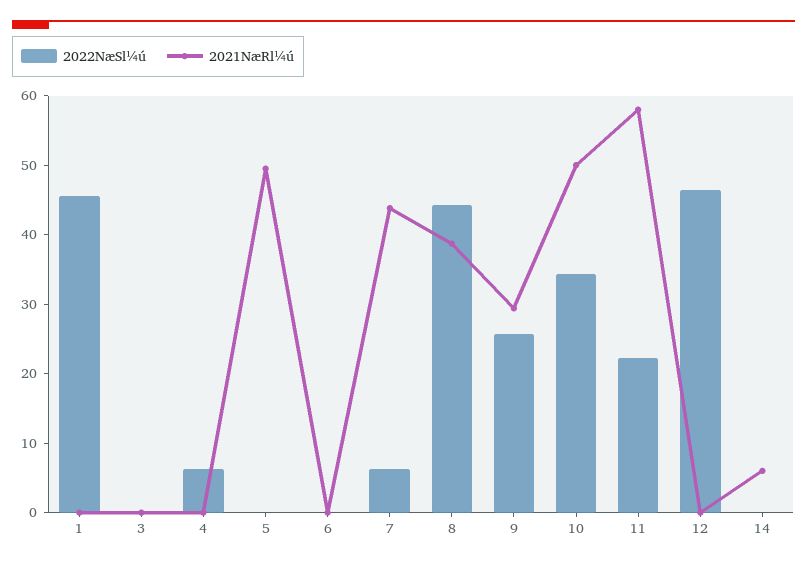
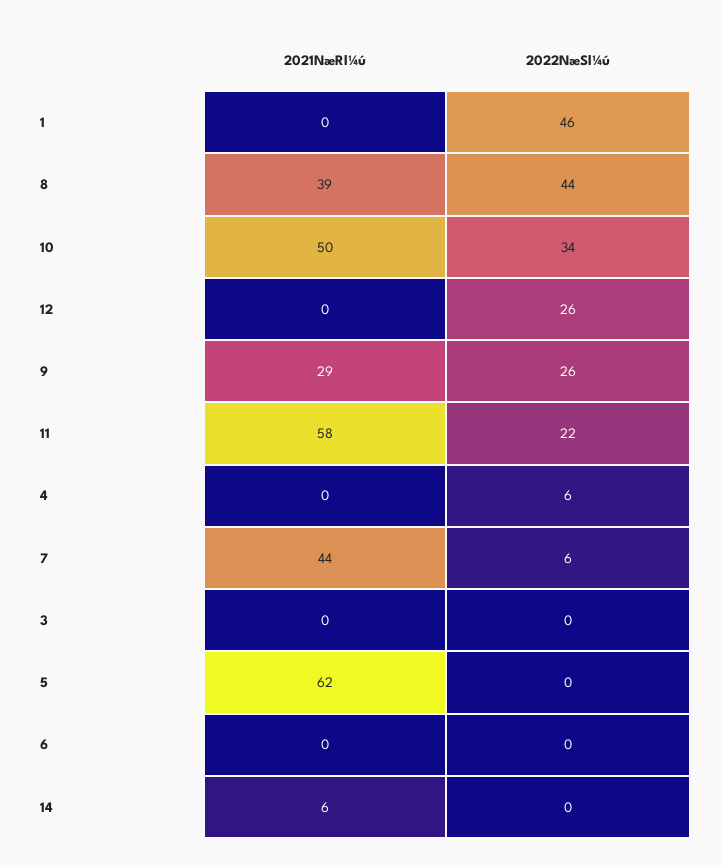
2021NæRl¼ú, 5: 50 -> 62
2022NæSl¼ú, 12: 46 -> 26

